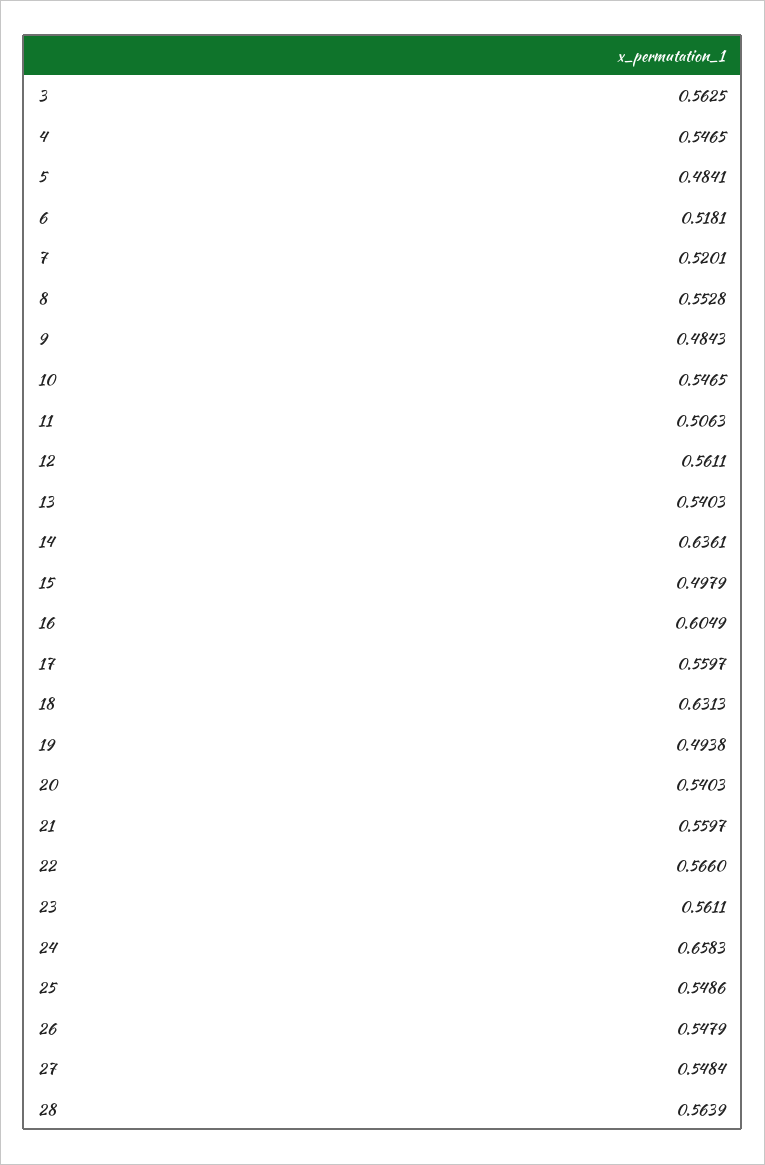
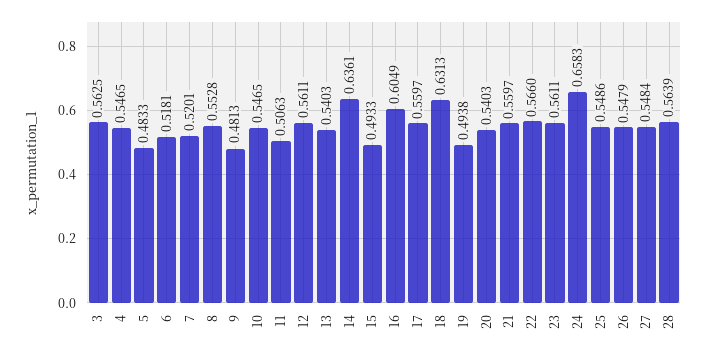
5: 0.4841 -> 0.4833
9: 0.4843 -> 0.4813
15: 0.4979 -> 0.4933

